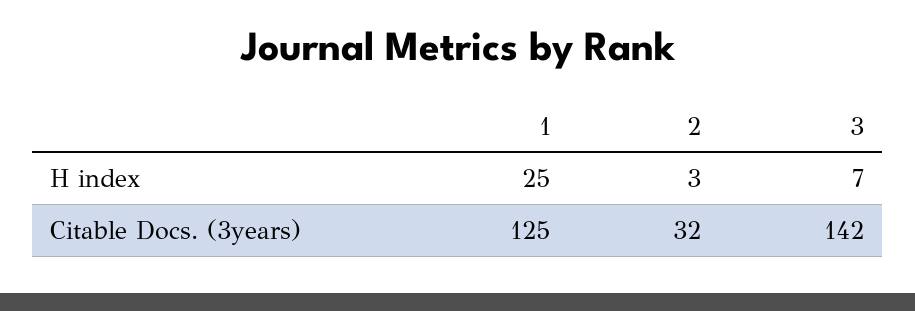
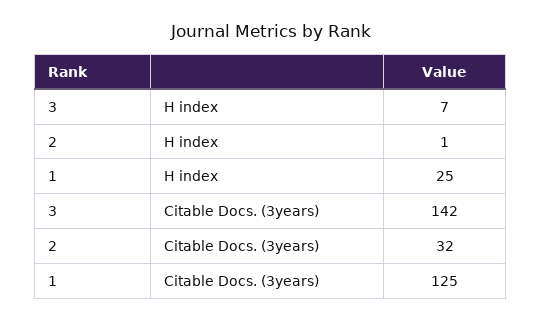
2, H index: 3 -> 1

